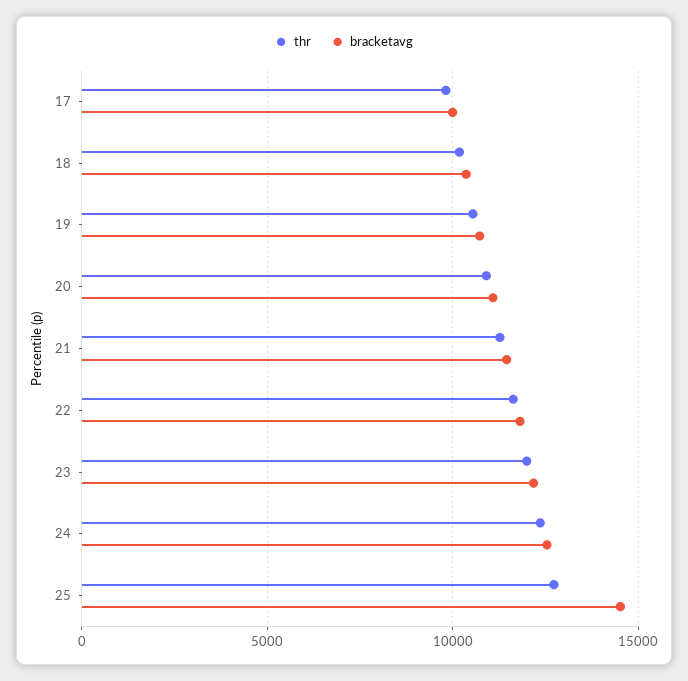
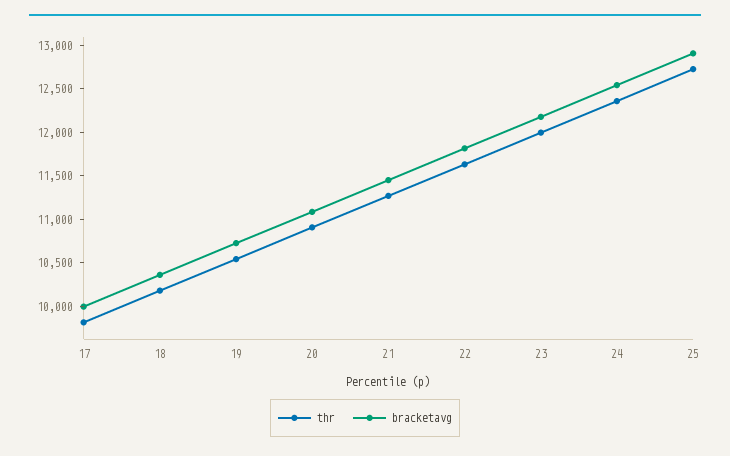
bracketavg, 25: 14500 -> 12900

